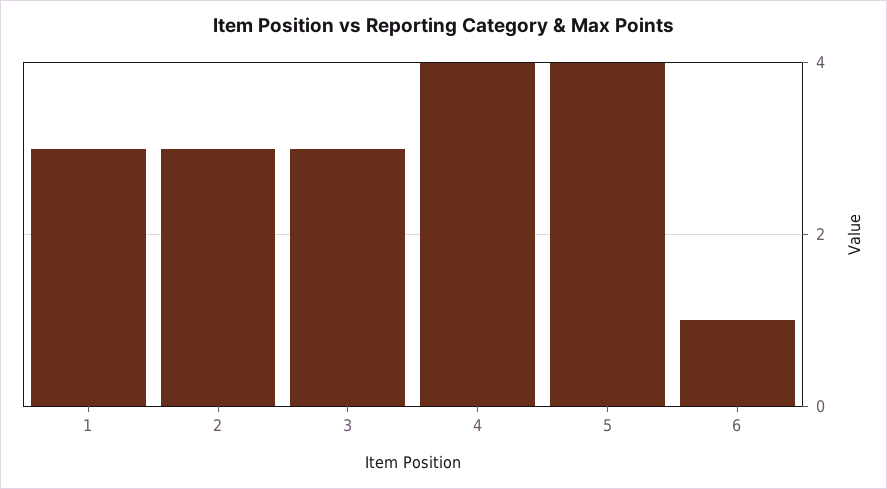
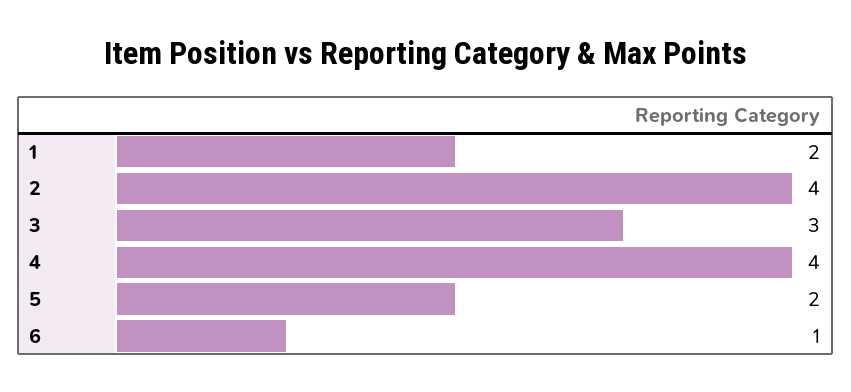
1: 3 -> 2
2: 3 -> 4
5: 4 -> 2

